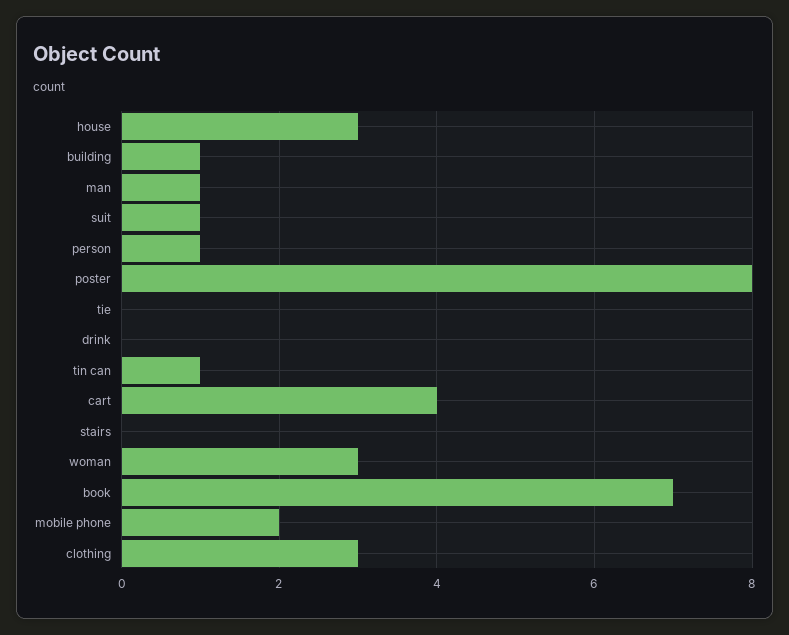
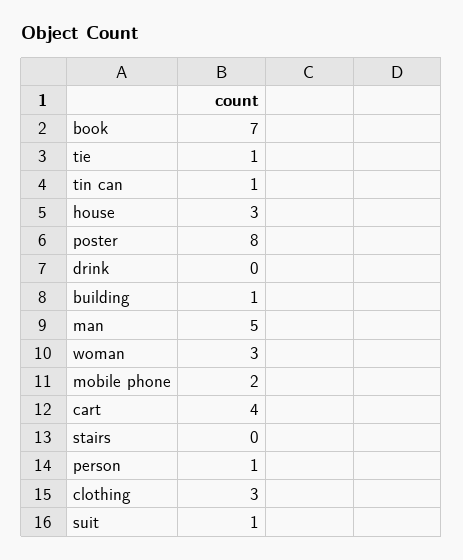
man: 1 -> 5
tie: 0 -> 1

